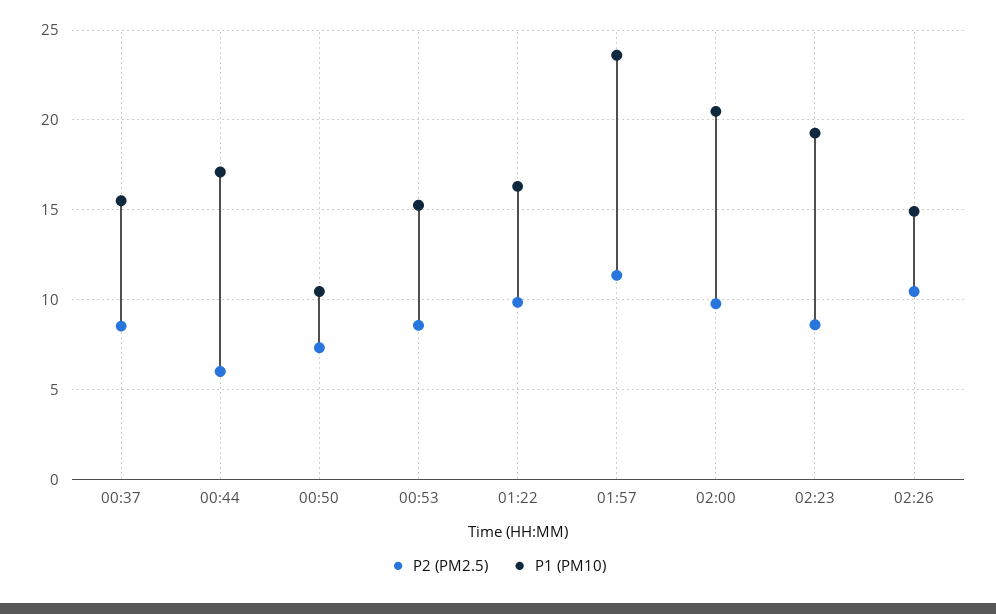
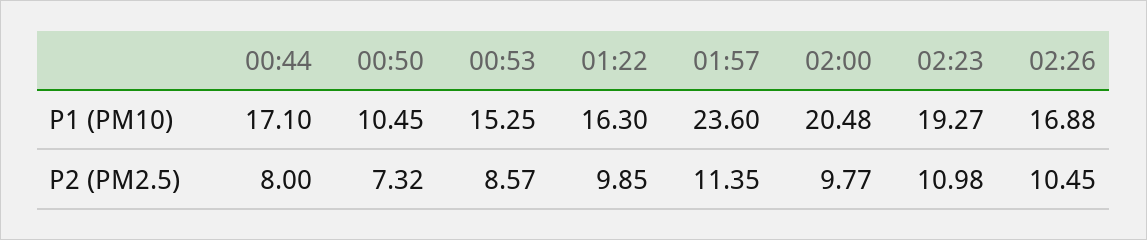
P2 (PM2.5), 00:37: 8.5 -> none
P1 (PM10), 00:37: 15.5 -> none
P2 (PM2.5), 00:44: 6 -> 8
P2 (PM2.5), 02:23: 8.5 -> 10.98
P1 (PM10), 02:26: 15 -> 16.88

